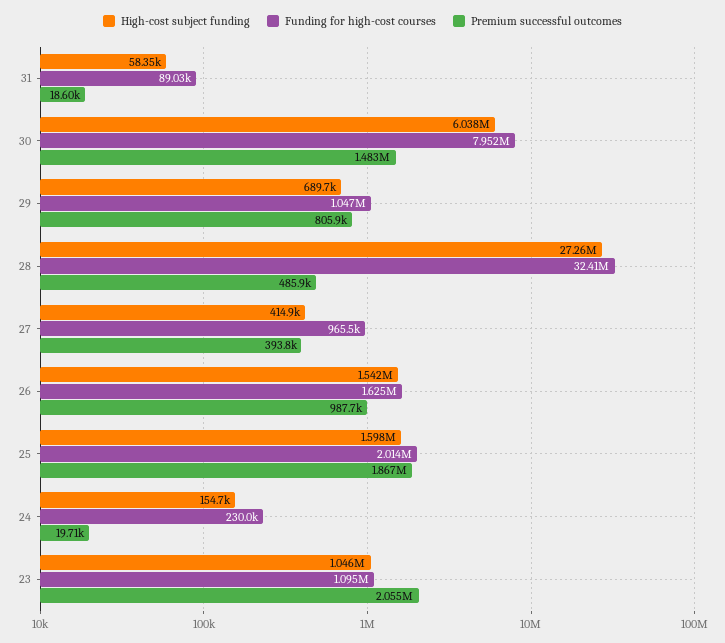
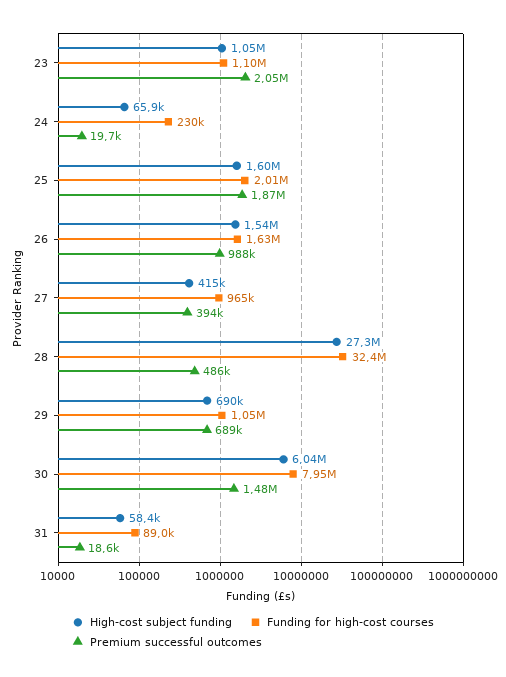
Premium successful outcomes, 29: 805900 -> 689000
High-cost subject funding, 24: 154700 -> 65900

